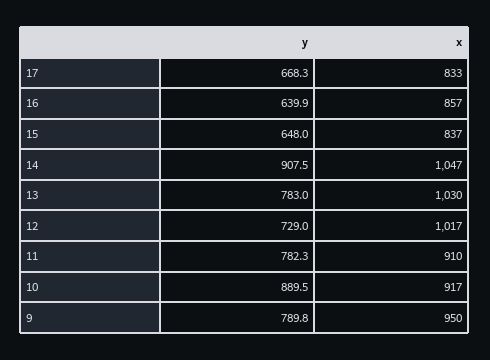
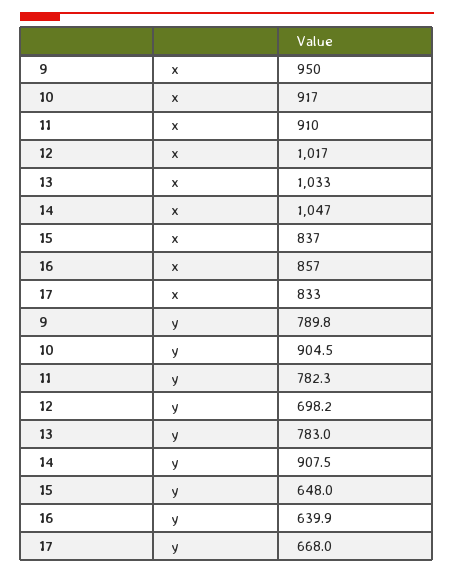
y, 17: 668.3 -> 668
x, 13: 1030 -> 1033
y, 12: 729 -> 698.2
y, 10: 889.5 -> 904.5

